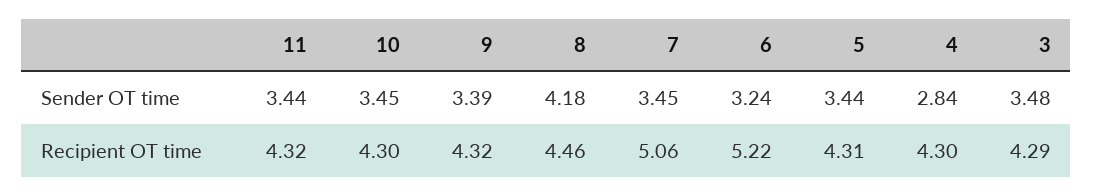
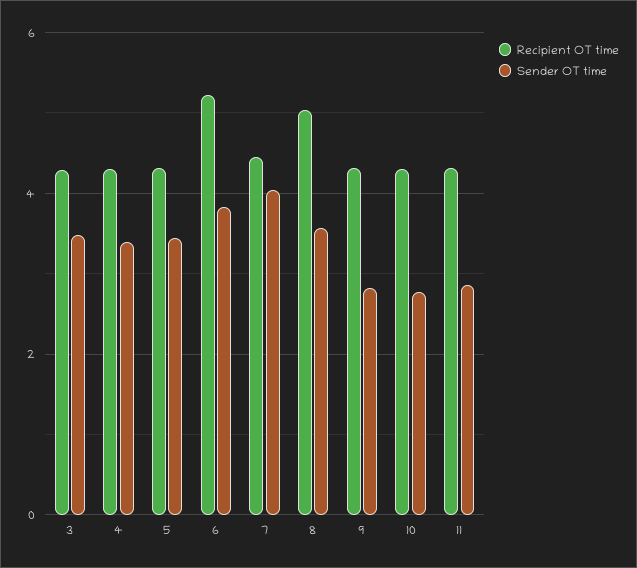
Sender OT time, 11: 3.44 -> 2.8
Sender OT time, 10: 3.45 -> 2.8
Sender OT time, 9: 3.39 -> 2.8
Sender OT time, 8: 4.18 -> 3.6
Sender OT time, 7: 3.45 -> 4
Sender OT time, 6: 3.24 -> 3.8
Sender OT time, 4: 2.84 -> 3.4
Recipient OT time, 8: 4.46 -> 5
Recipient OT time, 7: 5.06 -> 4.4

